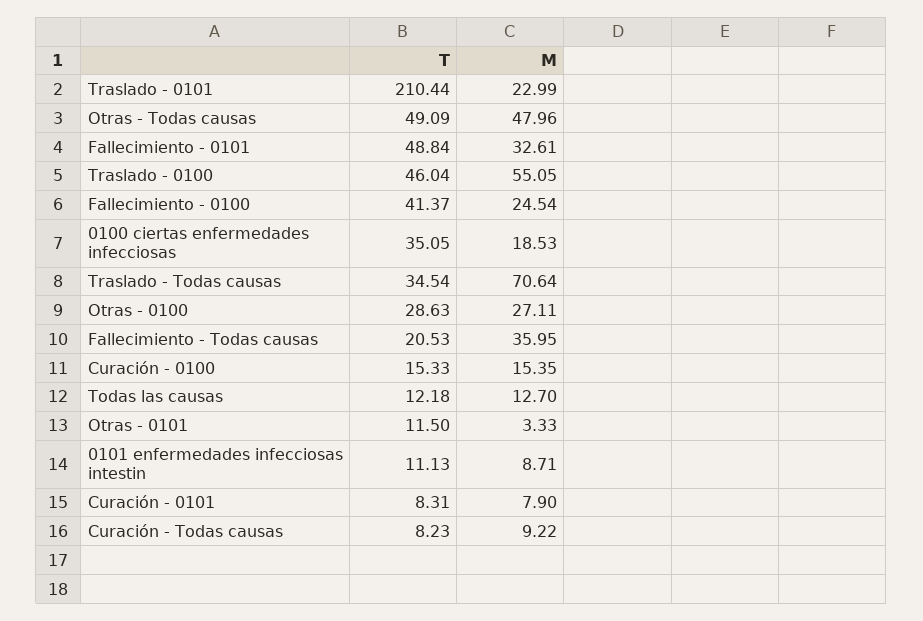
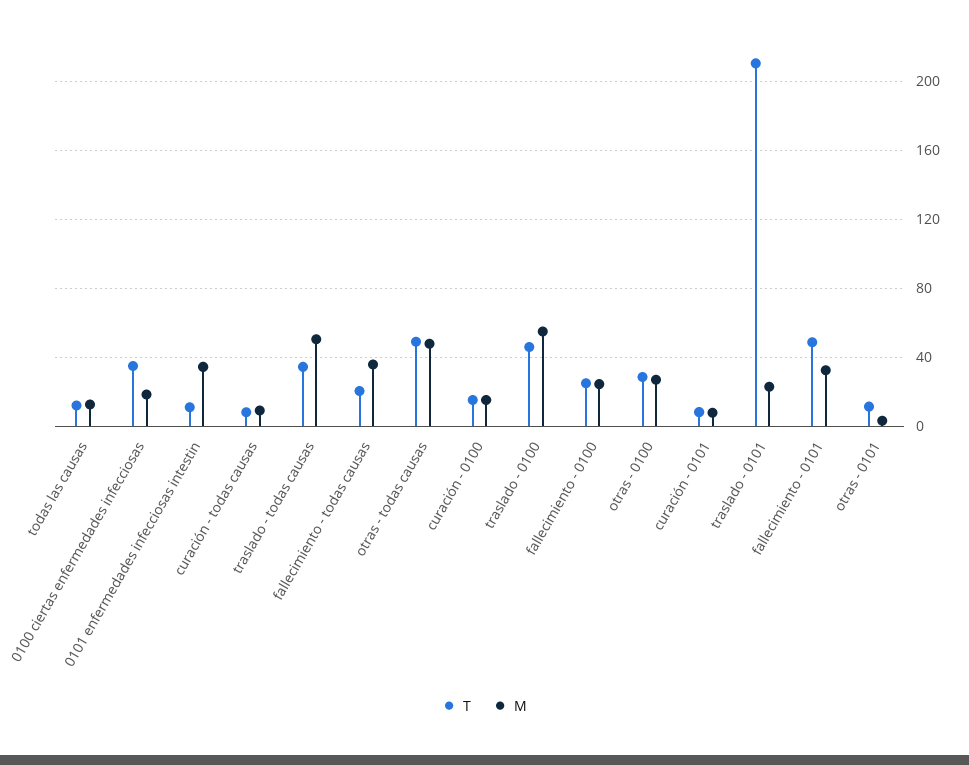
T, Fallecimiento - 0100: 41.37 -> 25
M, Traslado - Todas causas: 70.64 -> 50
M, 0101 enfermedades infecciosas intestin: 8.71 -> 35

